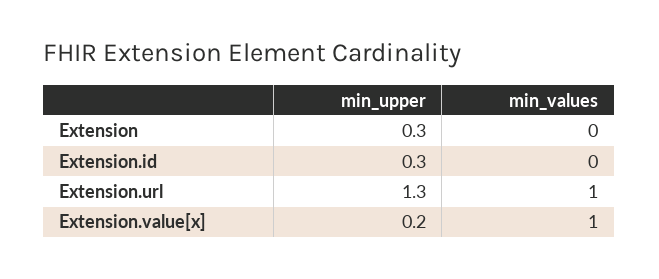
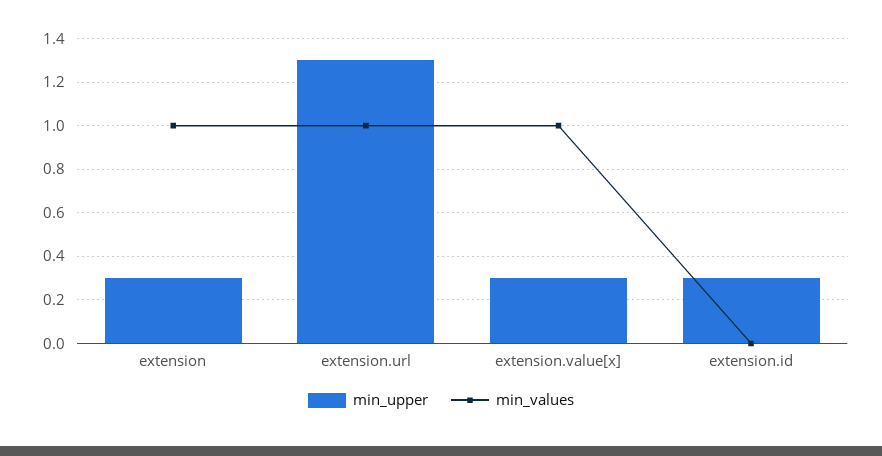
min_values, Extension: 0 -> 1
min_upper, Extension.value[x]: 0.2 -> 0.3

